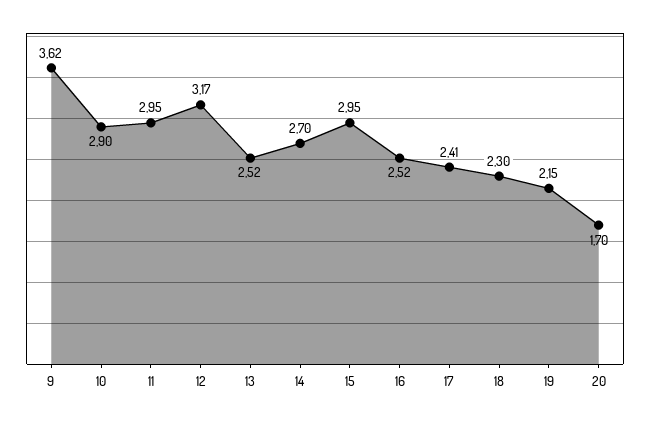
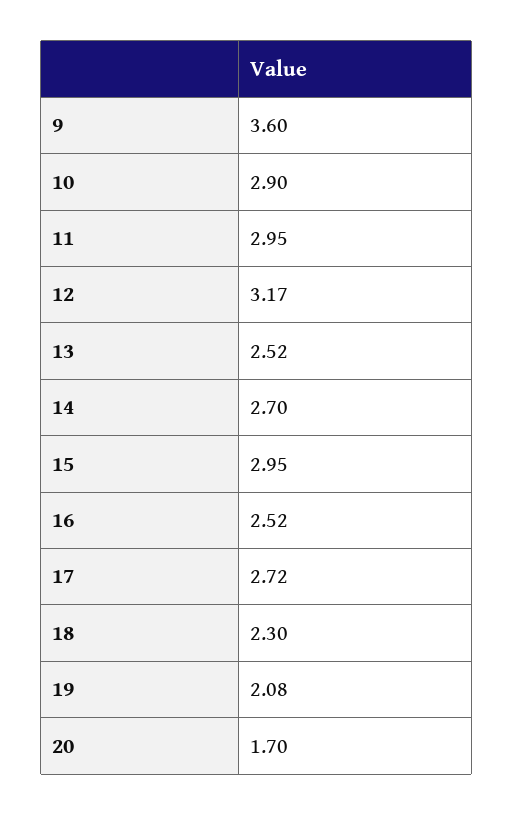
9: 3.62 -> 3.6
17: 2.41 -> 2.72
19: 2.15 -> 2.08

